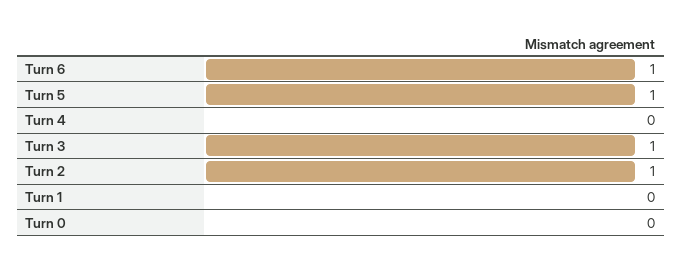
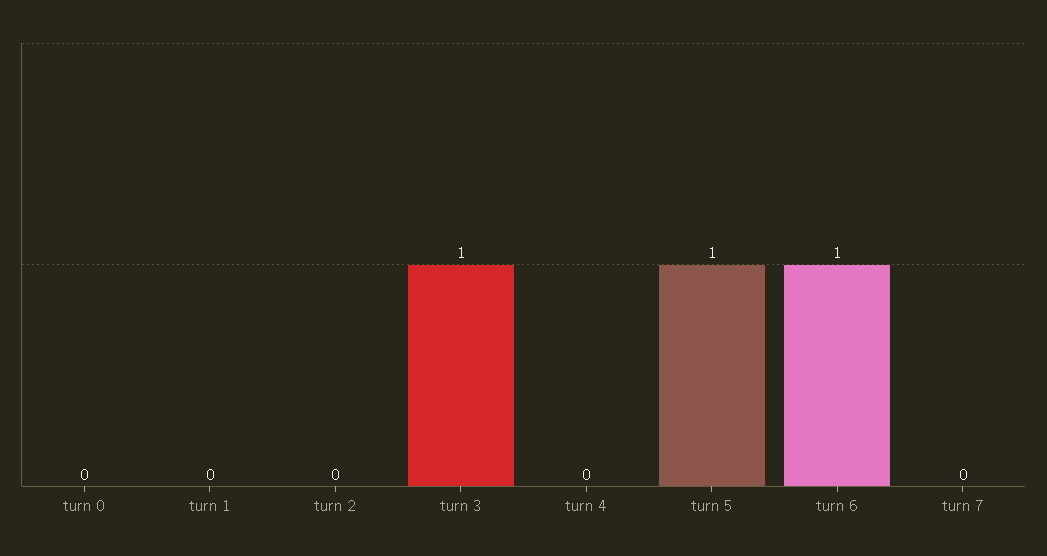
Turn 2: 1 -> 0
turn 7: none -> 0

